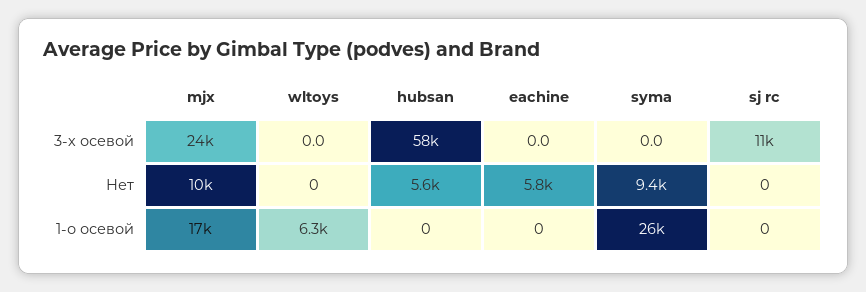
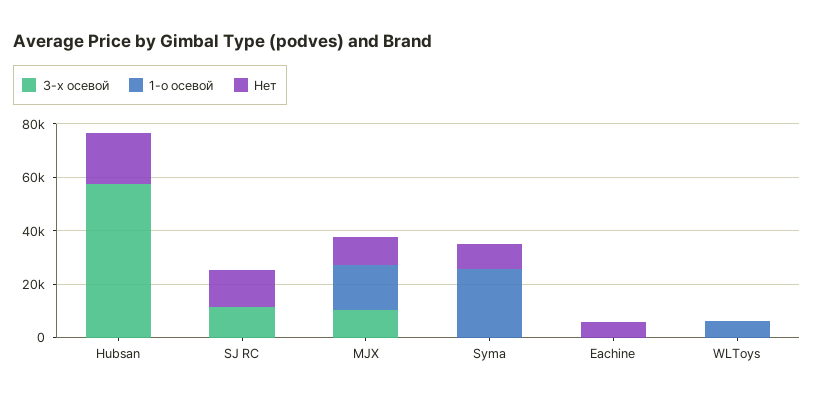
3-х осевой, mjx: 24000 -> 10000
Нет, hubsan: 5600 -> 20000
Нет, sj rc: 0 -> 15000

